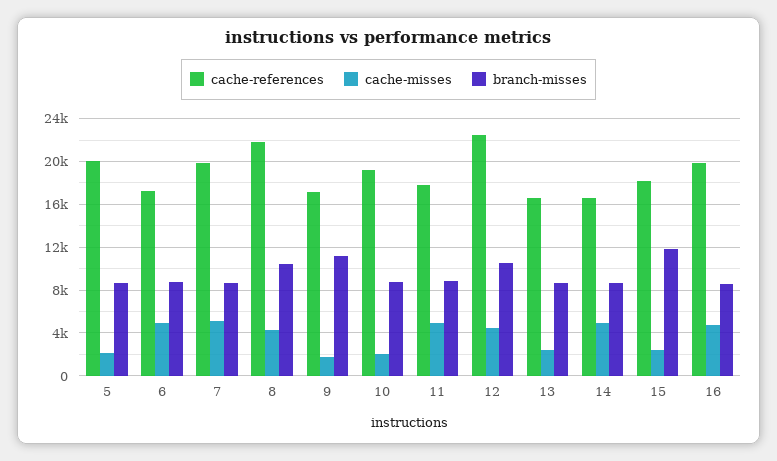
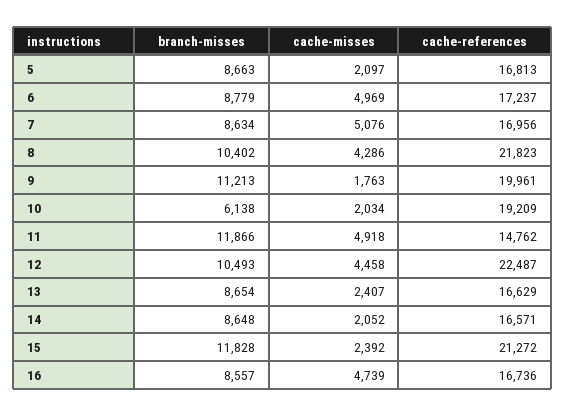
cache-references, 5: 20000 -> 16813
cache-references, 7: 20000 -> 16956
cache-references, 9: 17000 -> 19961
branch-misses, 10: 9000 -> 6138
cache-references, 11: 18000 -> 14762
branch-misses, 11: 9000 -> 11866
cache-misses, 14: 5000 -> 2052
cache-references, 15: 18000 -> 21272
cache-references, 16: 20000 -> 16736

